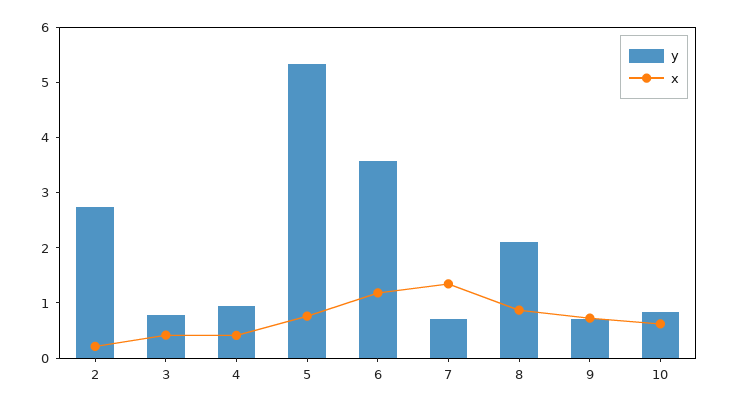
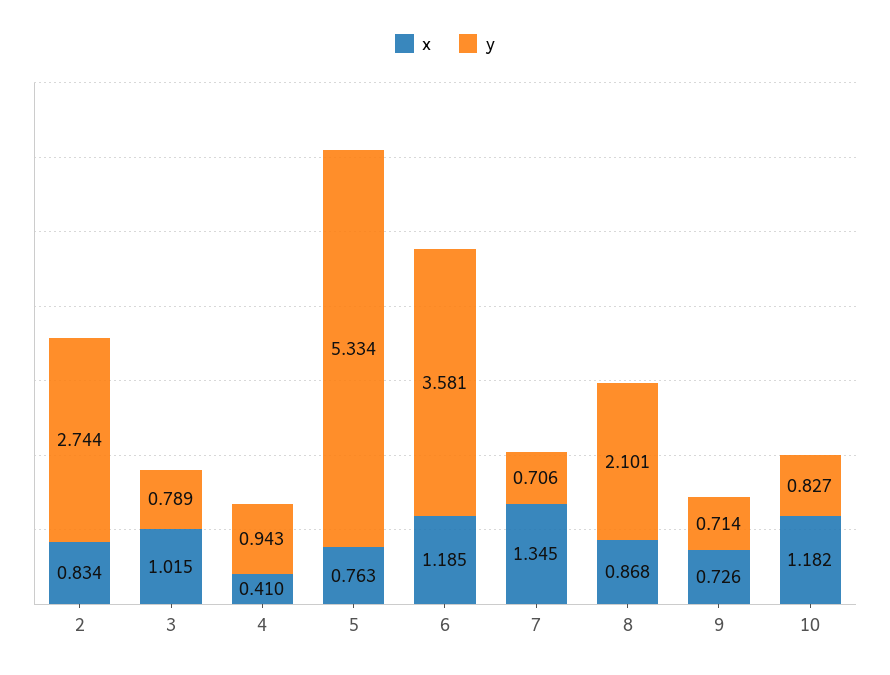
x, 2: 0.2 -> 0.834
x, 3: 0.4 -> 1.015
x, 10: 0.6 -> 1.182

